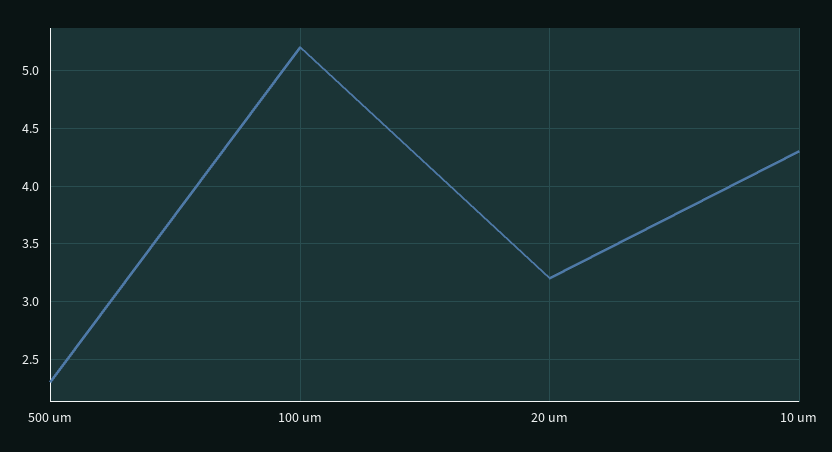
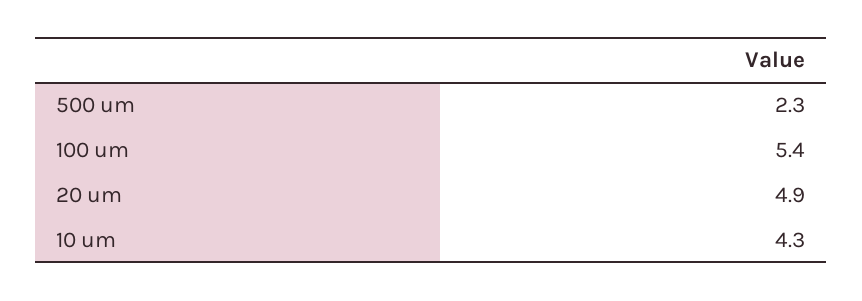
100 um: 5.2 -> 5.4
20 um: 3.2 -> 4.9

